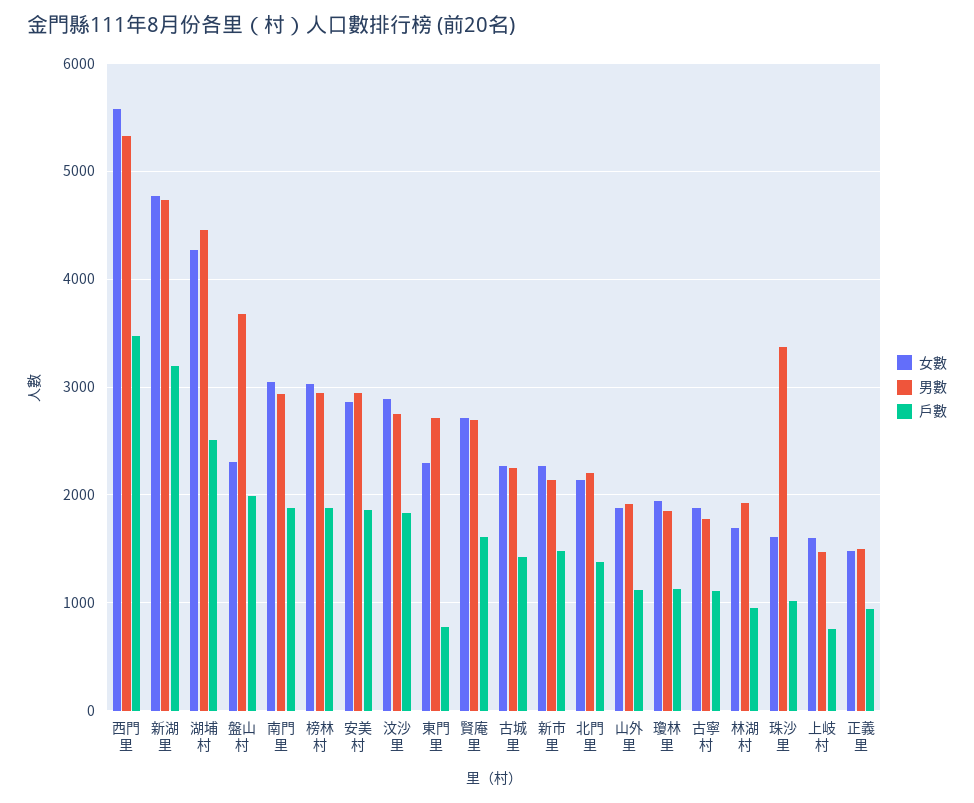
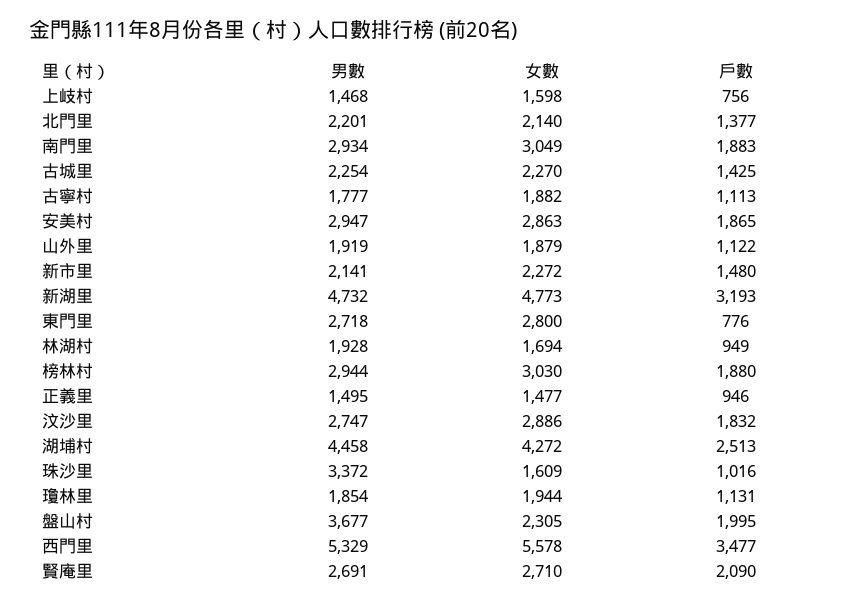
女數, 東門里: 2300 -> 2800
戶數, 賢庵里: 1600 -> 2090

